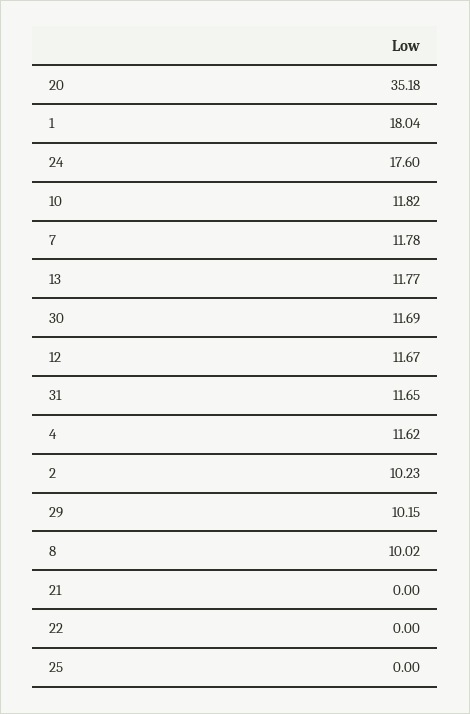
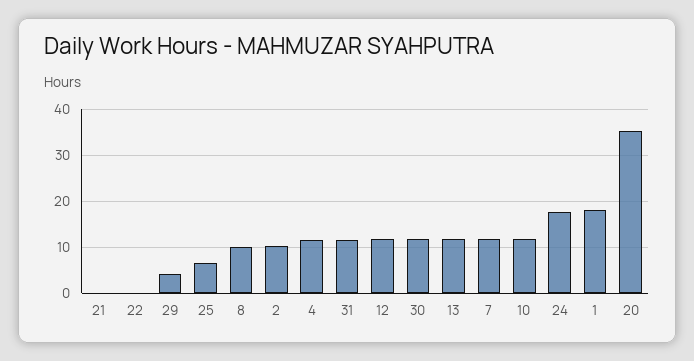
29: 10.15 -> 4
25: 0 -> 6

